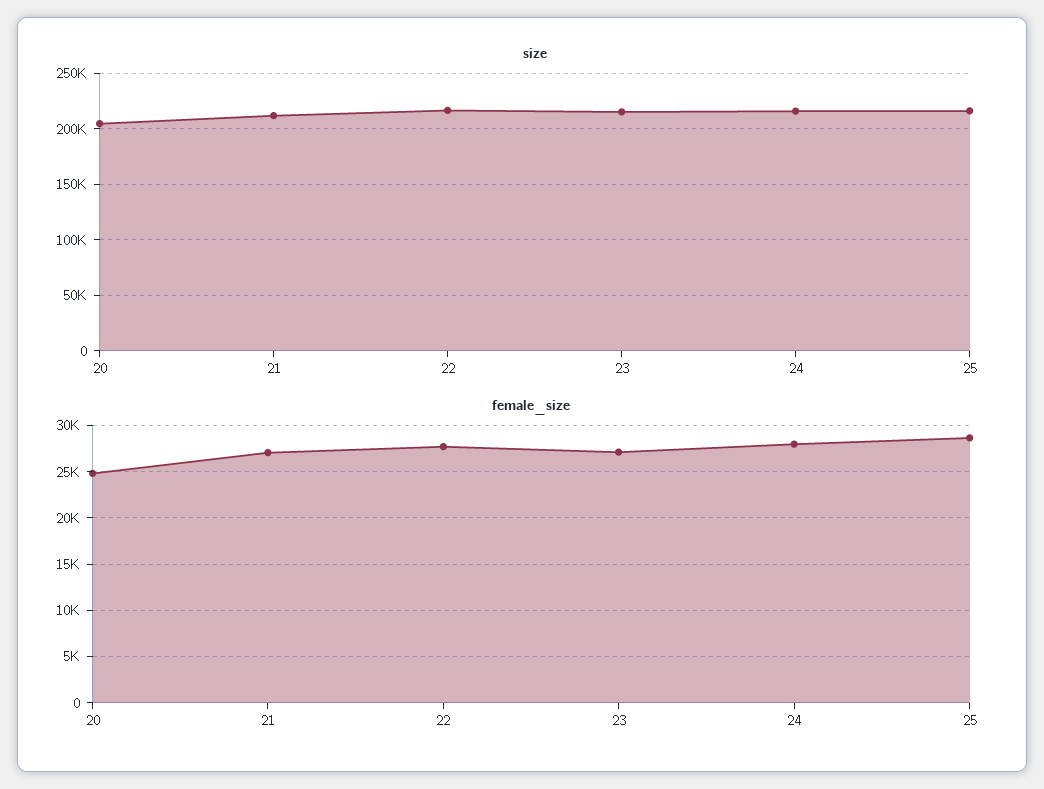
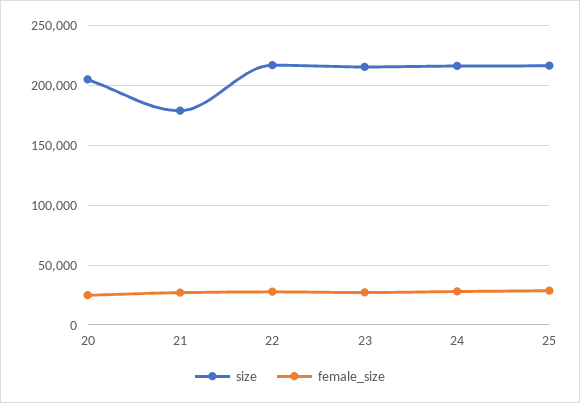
size, 21: 210000 -> 180000

